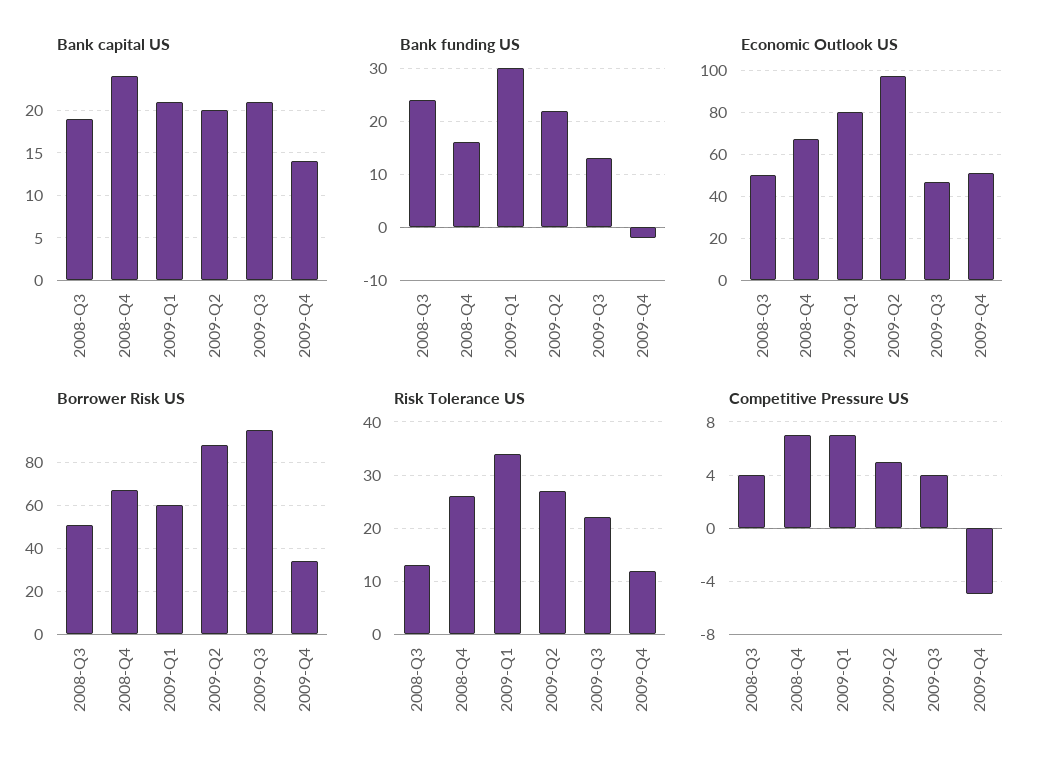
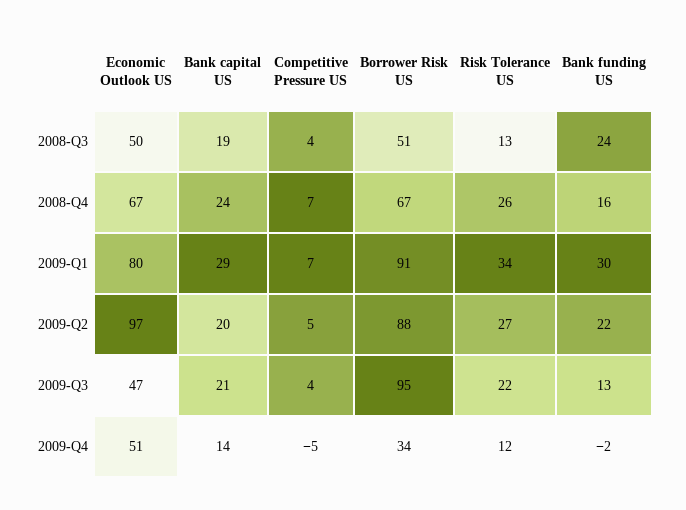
Bank capital US, 2009-Q1: 21 -> 29
Borrower Risk US, 2009-Q1: 60 -> 91

